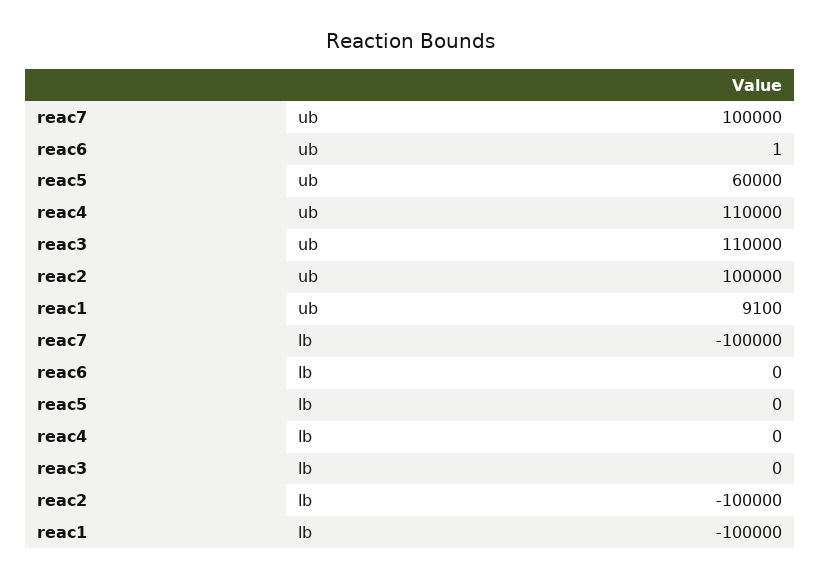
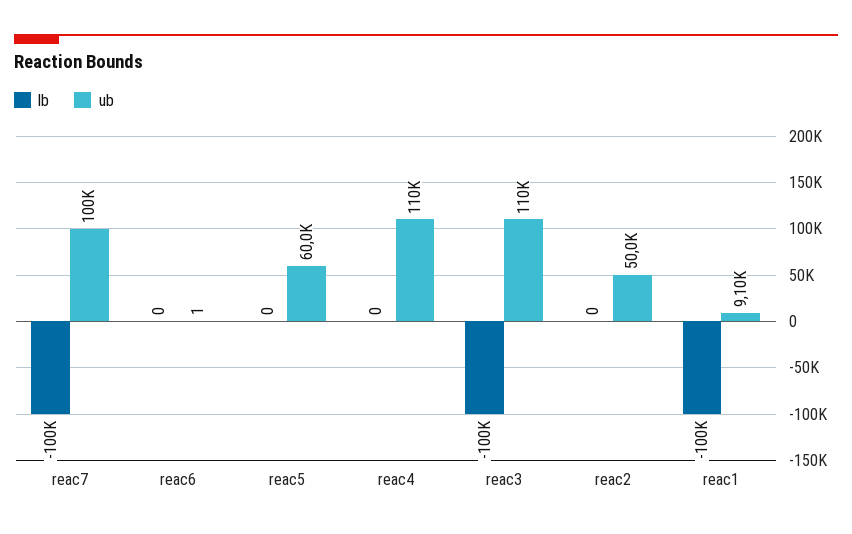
ub, reac2: 100000 -> 50000
lb, reac3: 0 -> -100000
lb, reac2: -100000 -> 0

